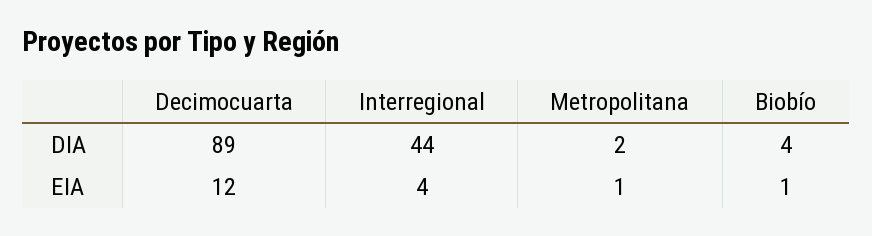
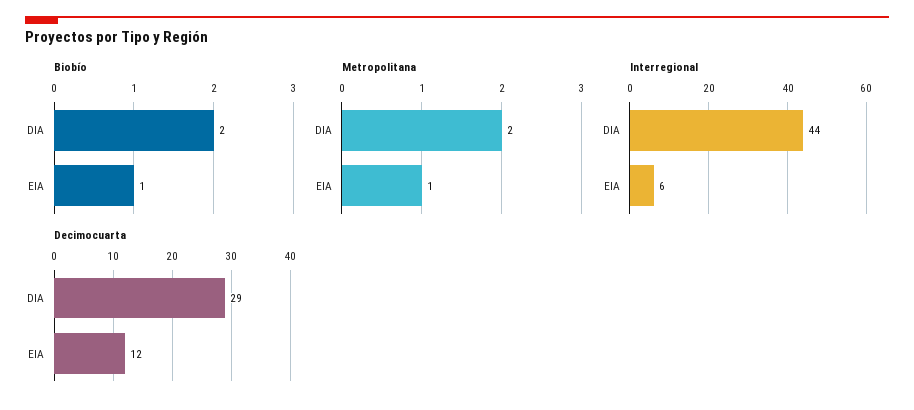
Decimocuarta, DIA: 89 -> 29
Biobío, DIA: 4 -> 2
Interregional, EIA: 4 -> 6

